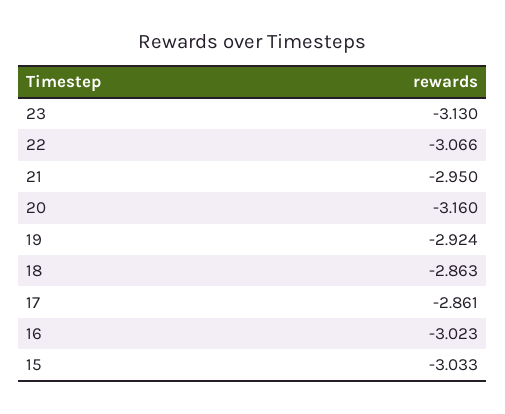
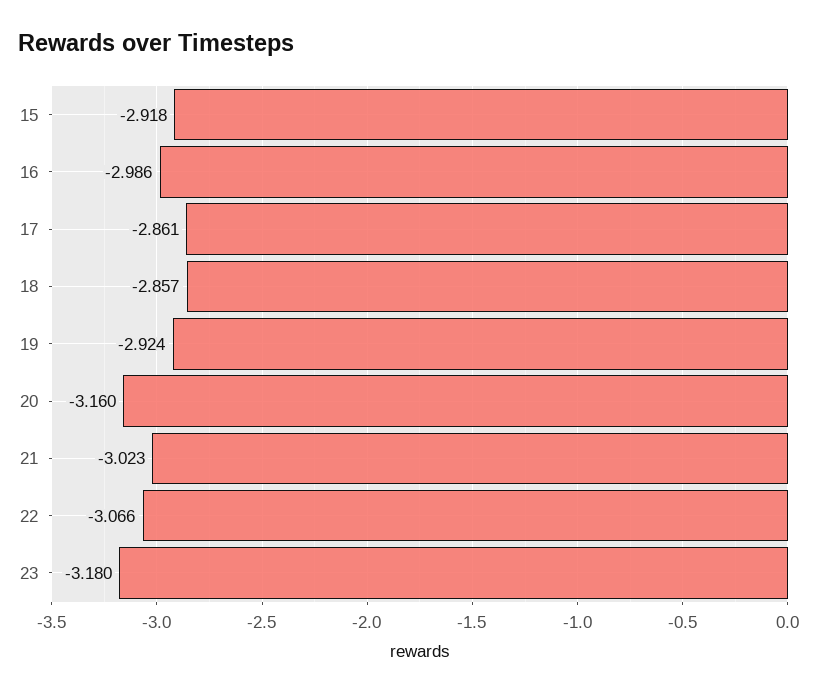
23: -3.13 -> -3.18
21: -2.95 -> -3.023
18: -2.863 -> -2.857
16: -3.023 -> -2.986
15: -3.033 -> -2.918

